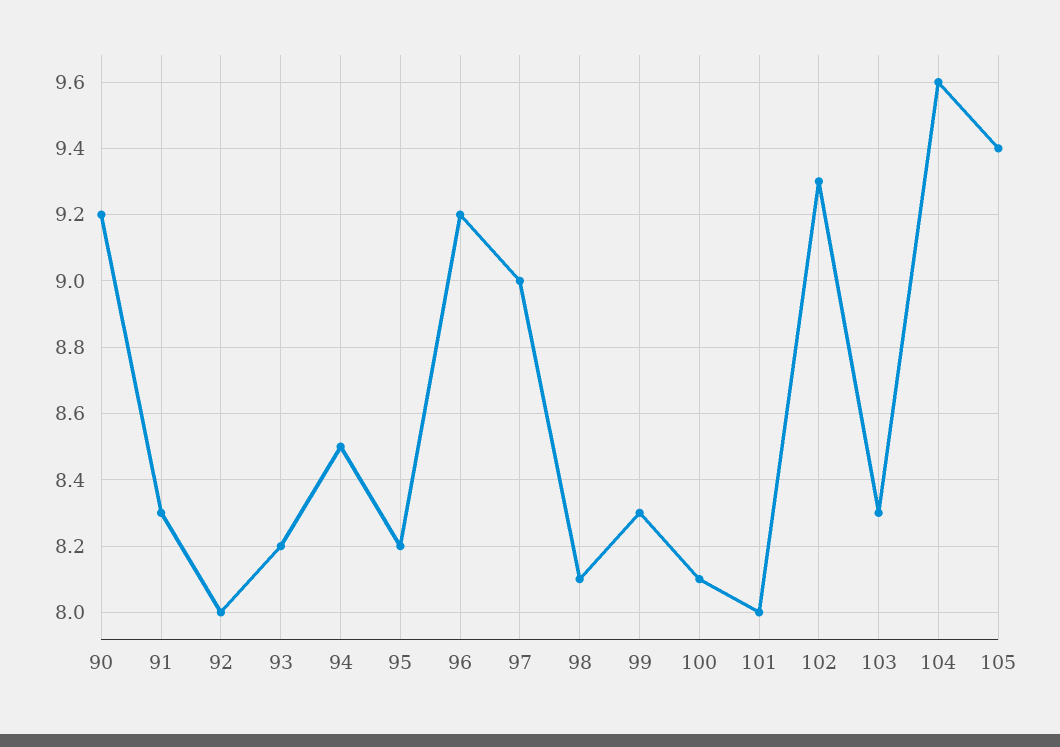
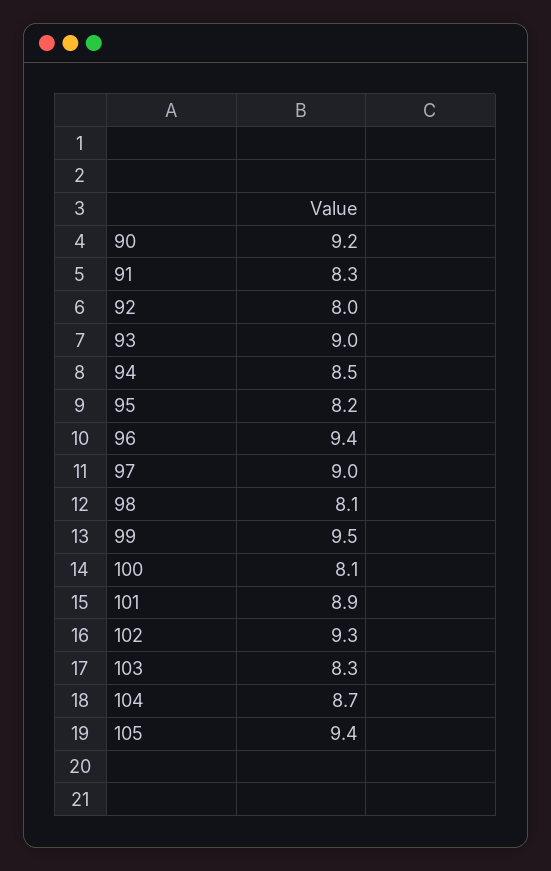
93: 8.2 -> 9
96: 9.2 -> 9.4
99: 8.3 -> 9.5
101: 8 -> 8.9
104: 9.6 -> 8.7

